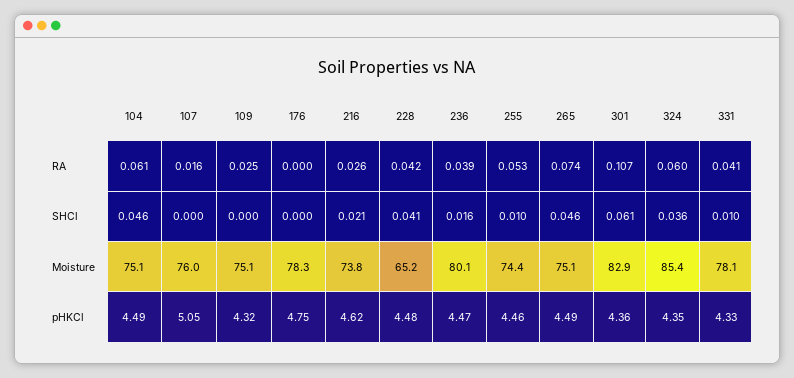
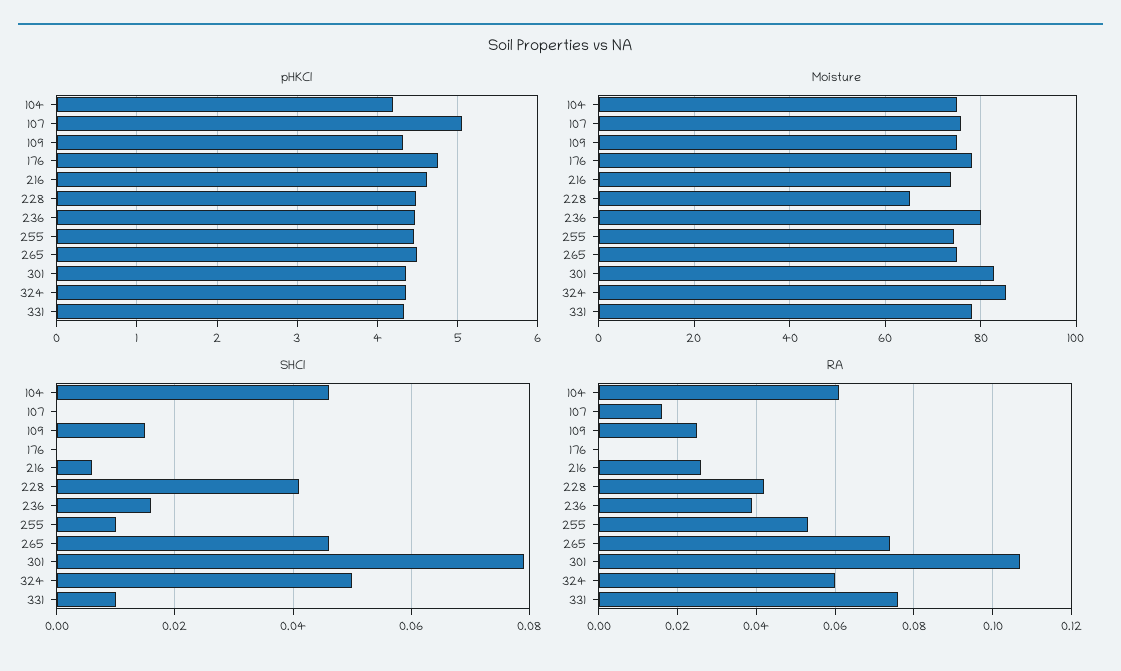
RA, 331: 0.041 -> 0.075
SHCl, 109: 0 -> 0.015
SHCl, 216: 0.021 -> 0.005
SHCl, 301: 0.061 -> 0.08
SHCl, 324: 0.036 -> 0.05
pHKCl, 104: 4.49 -> 4.2

